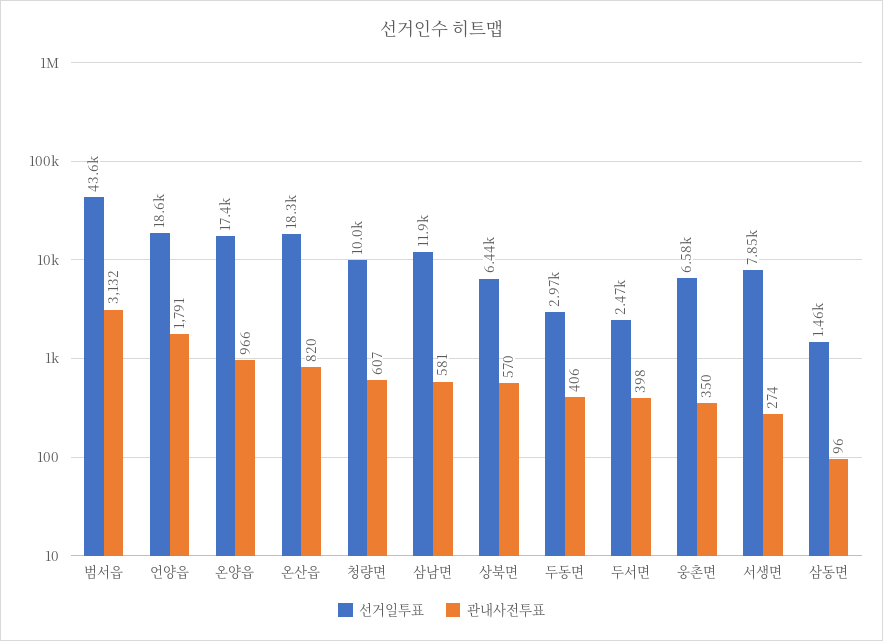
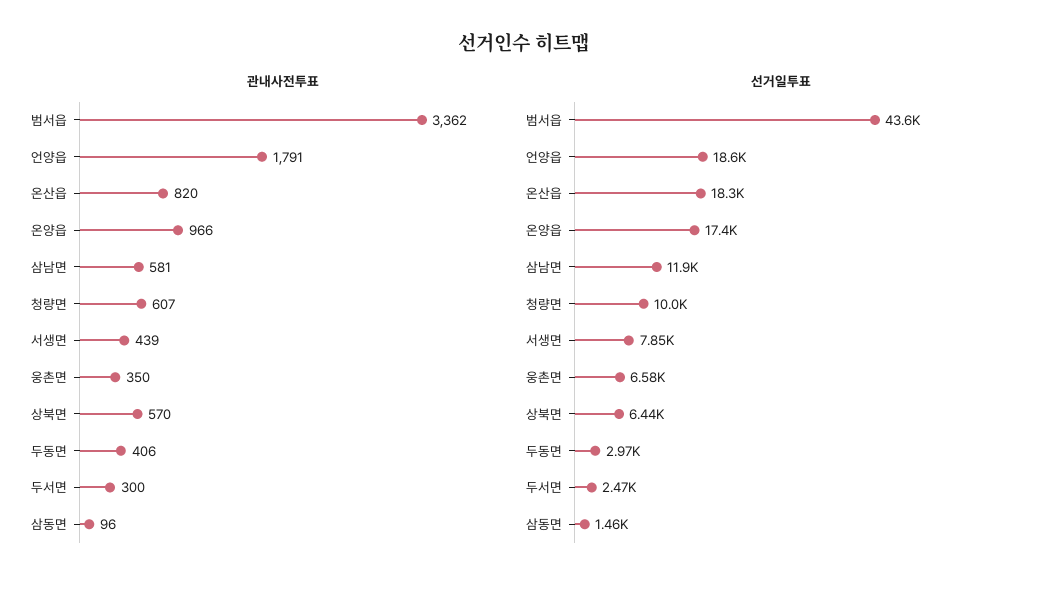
관내사전투표, 범서읍: 3132 -> 3362
관내사전투표, 두서면: 398 -> 300
관내사전투표, 서생면: 274 -> 439

